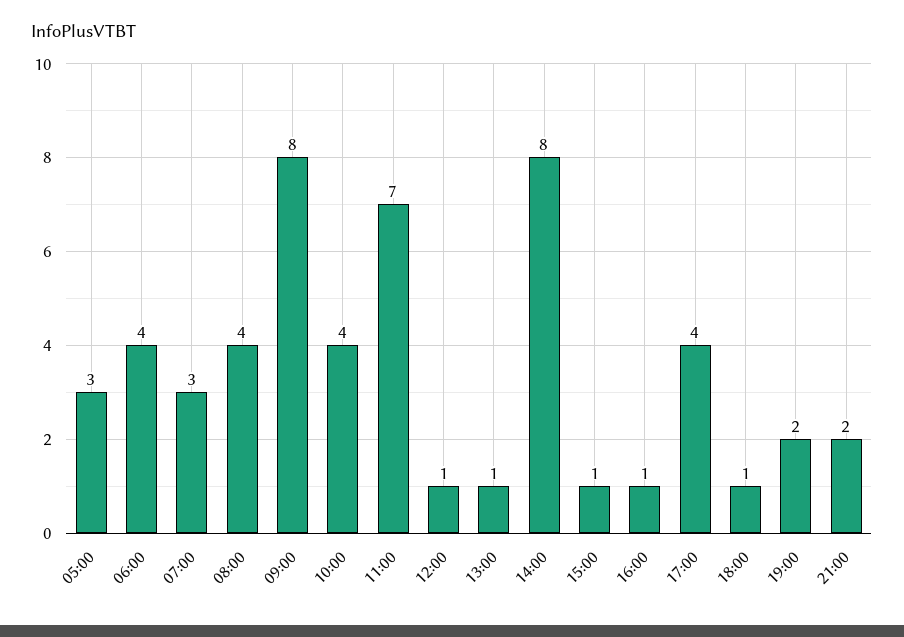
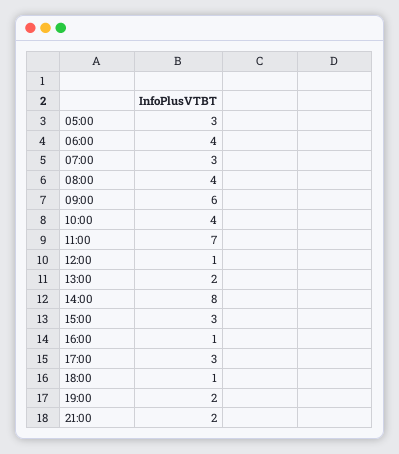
09:00: 8 -> 6
13:00: 1 -> 2
15:00: 1 -> 3
17:00: 4 -> 3

